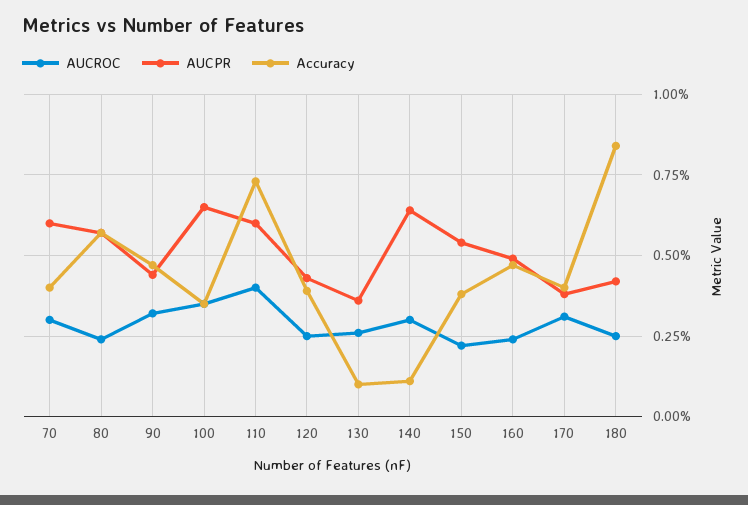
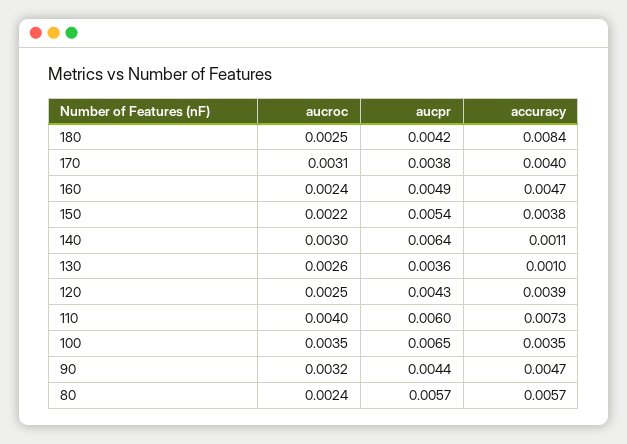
AUCROC, 70: 0.003 -> none
AUCPR, 70: 0.006 -> none
Accuracy, 70: 0.004 -> none

